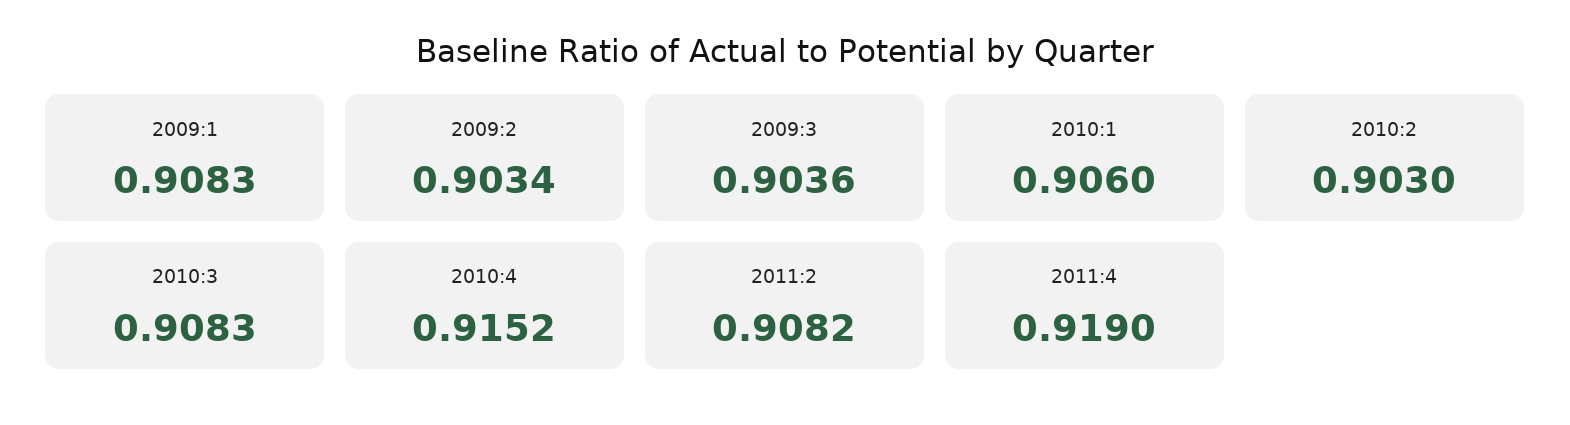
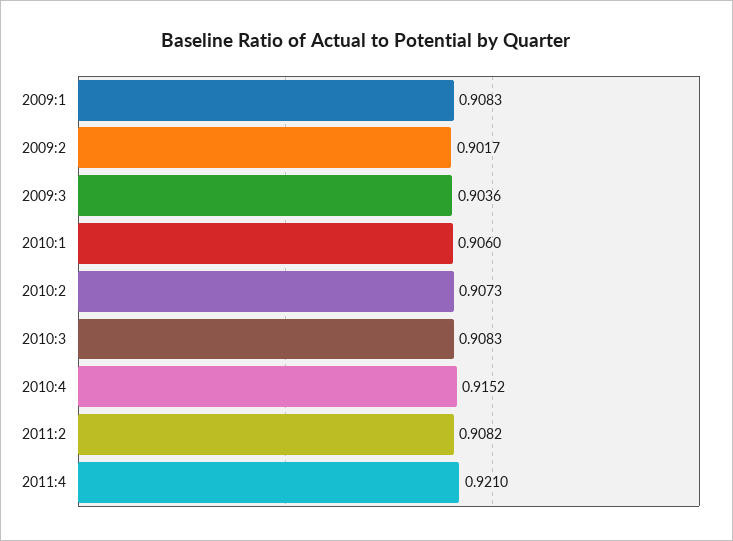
2009:2: 0.9034 -> 0.9017
2010:2: 0.903 -> 0.9073
2011:4: 0.919 -> 0.921

